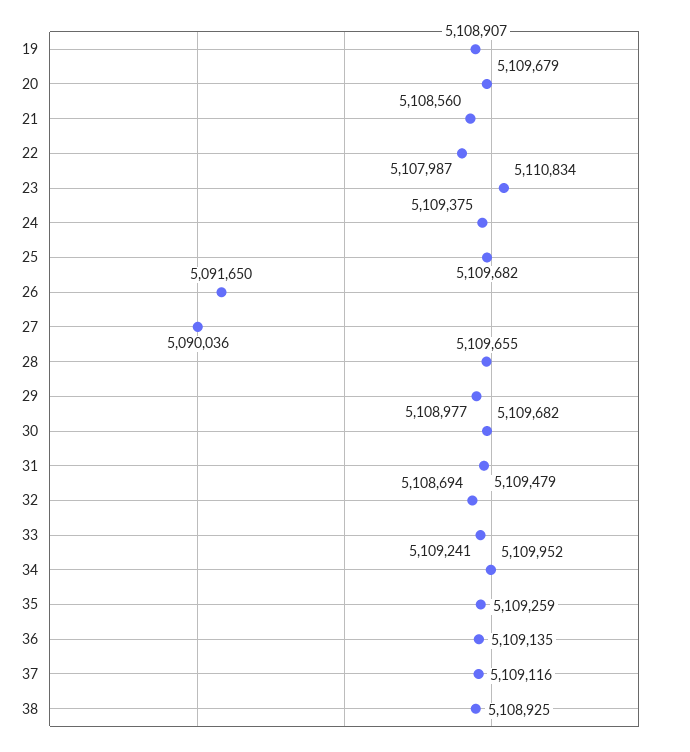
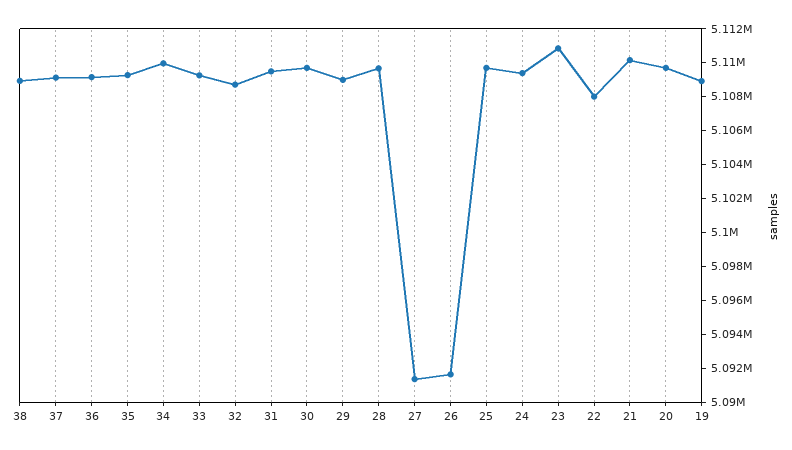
21: 5108560 -> 5110000
27: 5090036 -> 5091500

